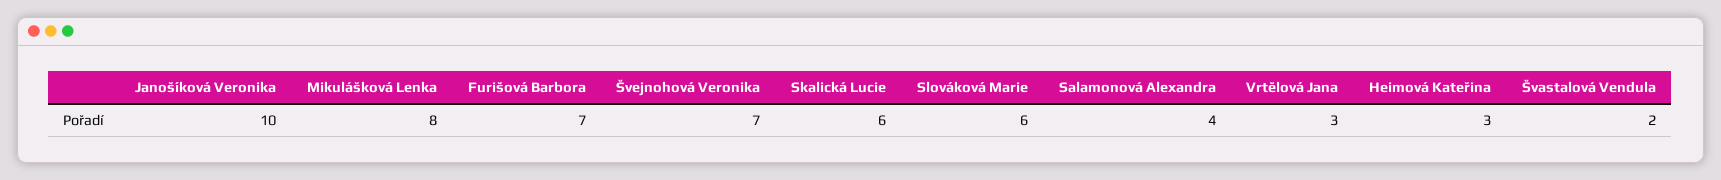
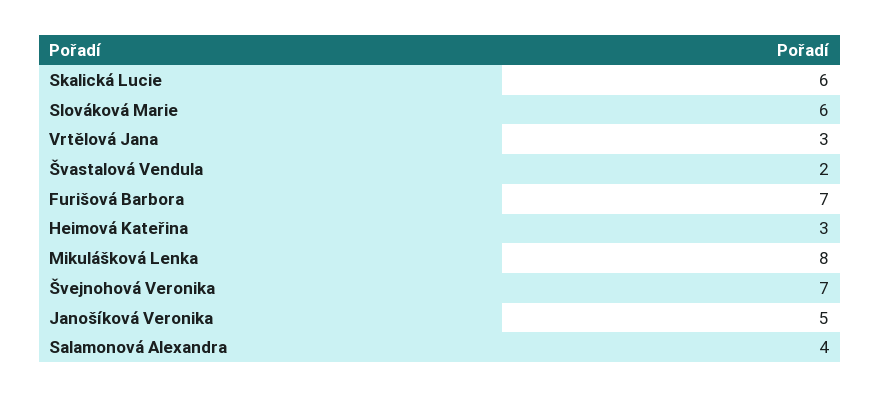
Janošíková Veronika: 10 -> 5

